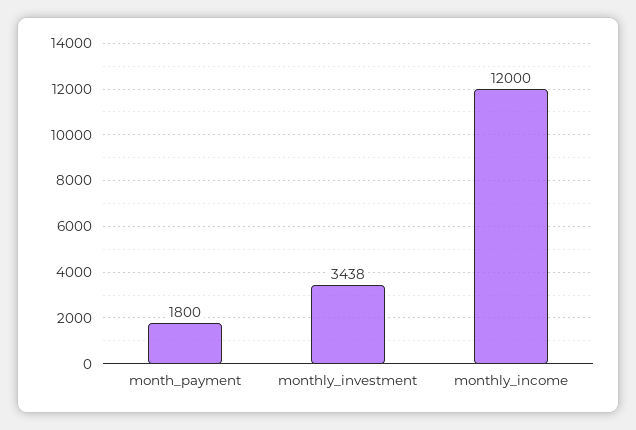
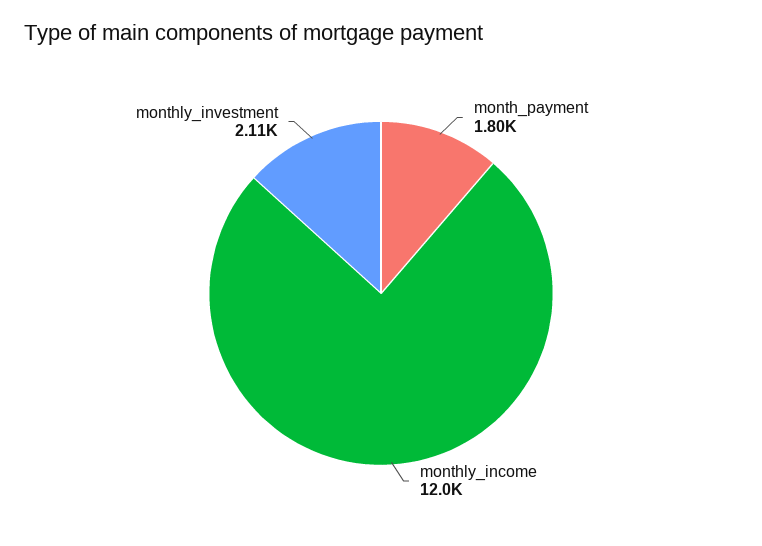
monthly_investment: 3438 -> 2110

